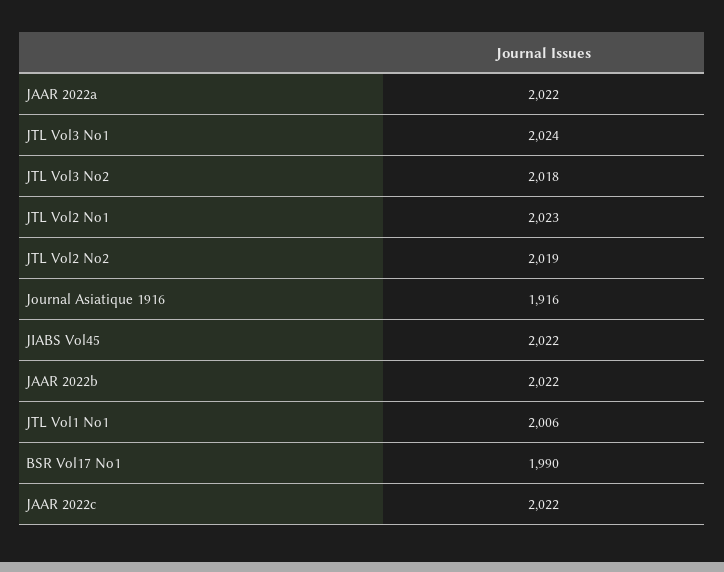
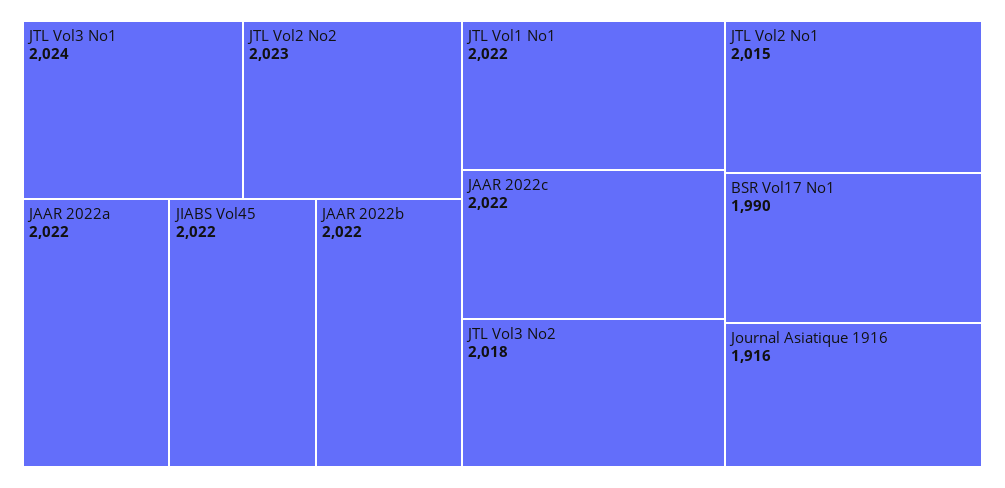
JTL Vol2 No1: 2023 -> 2015
JTL Vol2 No2: 2019 -> 2023
JTL Vol1 No1: 2006 -> 2022

